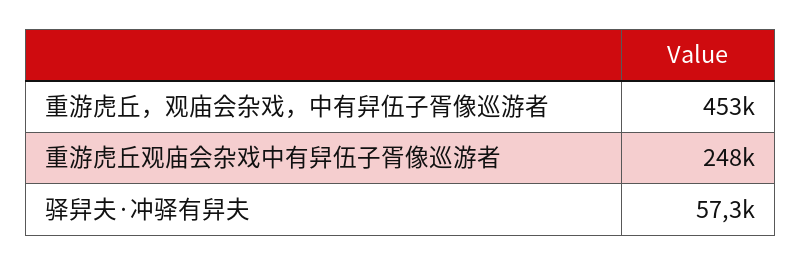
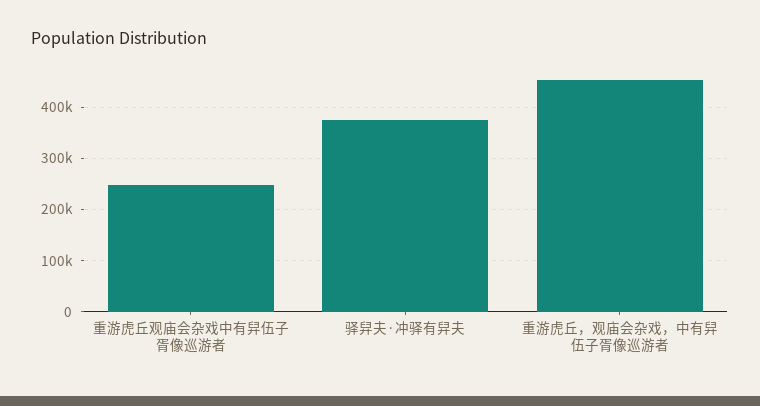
驿舁夫·冲驿有舁夫: 57300 -> 380000

